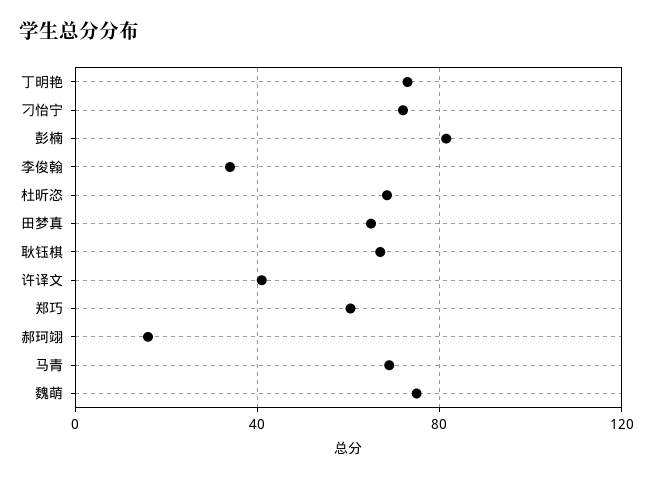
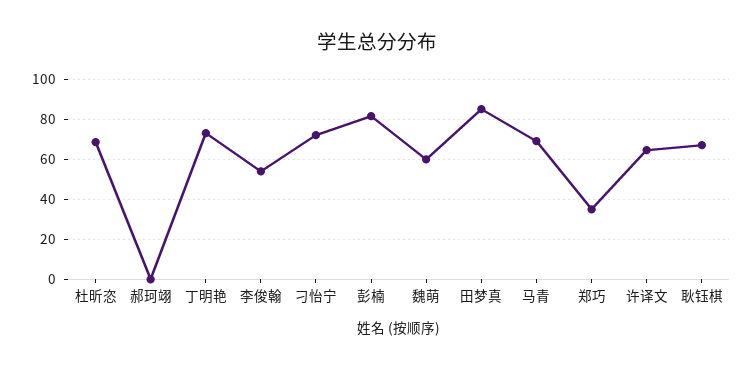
李俊翰: 35 -> 55
田梦真: 65 -> 85
许译文: 40 -> 65
郑巧: 60 -> 35
郝珂翊: 15 -> 0
魏萌: 75 -> 60

